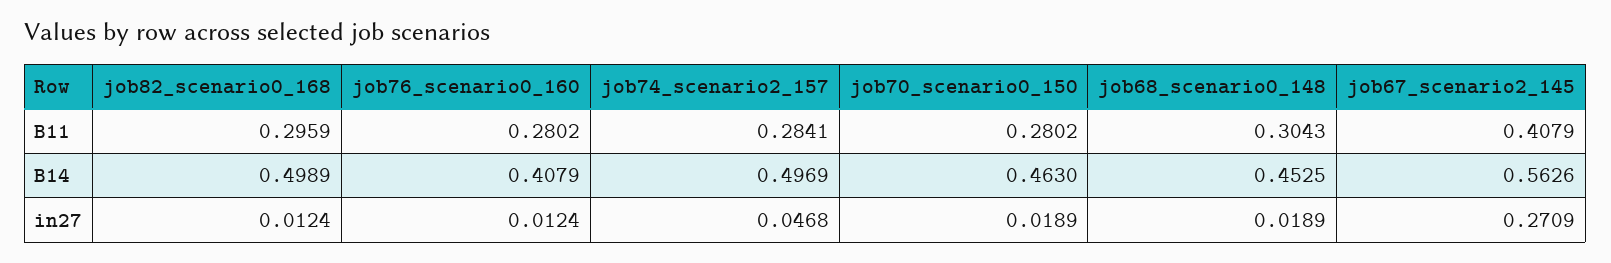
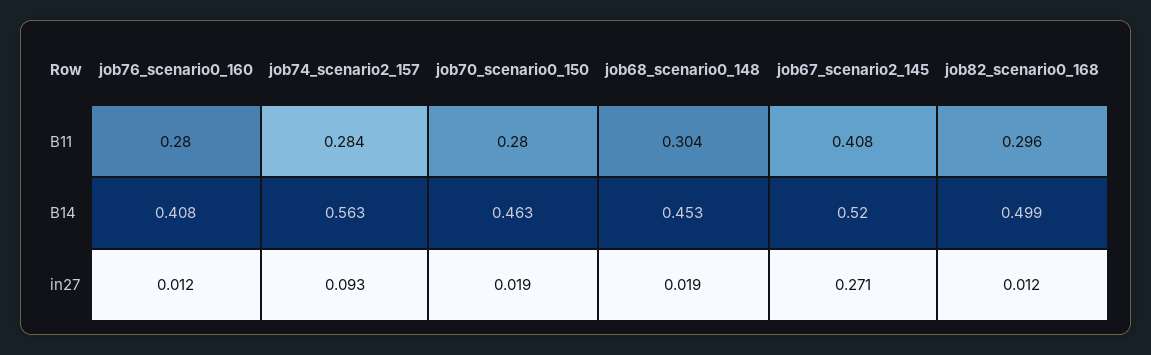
job74_scenario2_157, B14: 0.4969 -> 0.563
job67_scenario2_145, B14: 0.5626 -> 0.52
job74_scenario2_157, in27: 0.0468 -> 0.093

